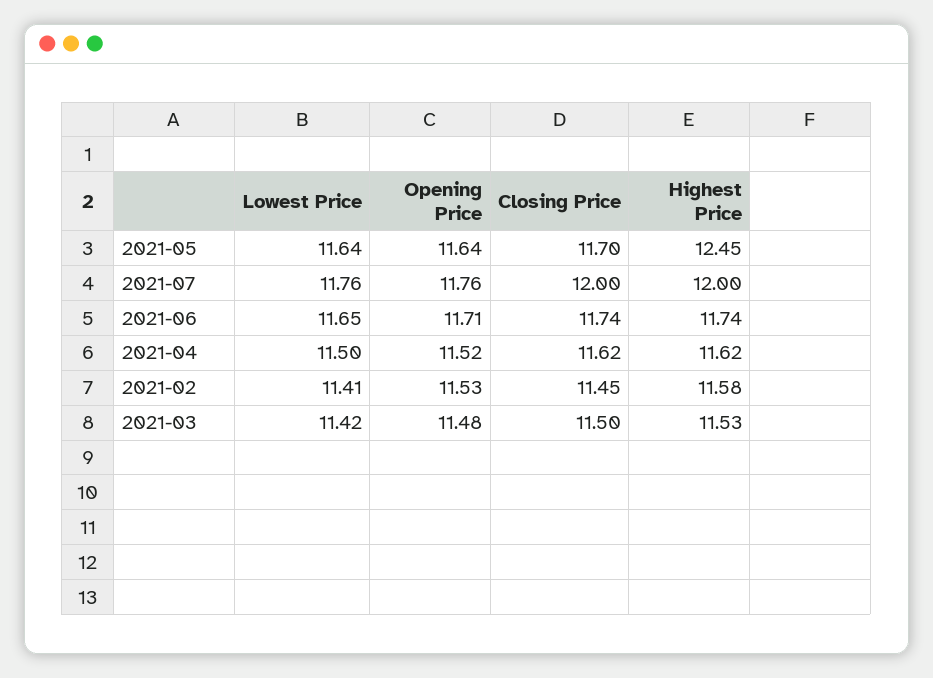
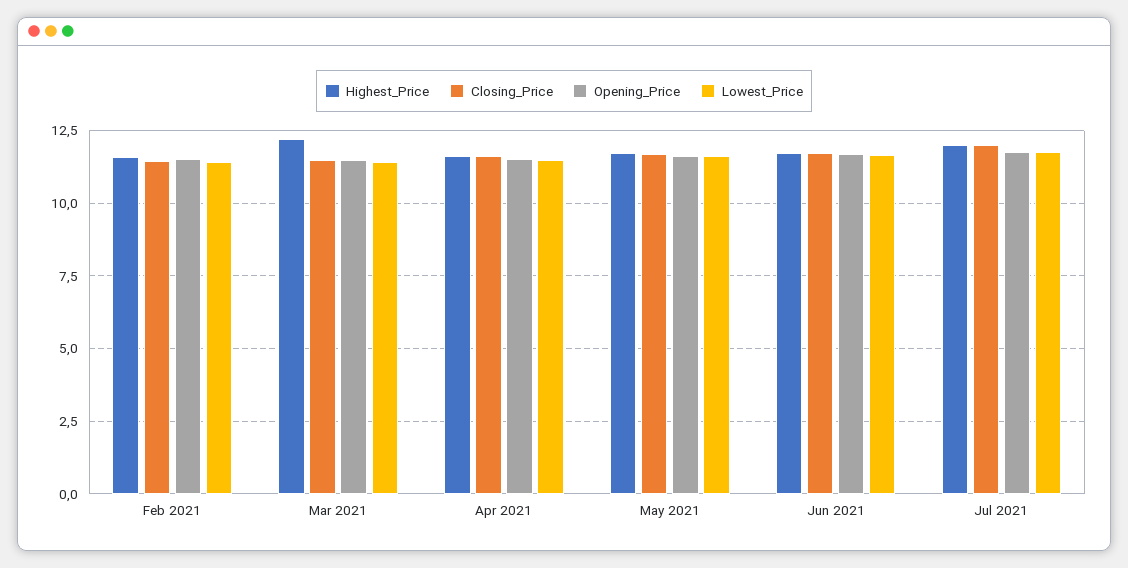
Highest Price, 2021-05: 12.45 -> 11.75
Highest Price, 2021-03: 11.53 -> 12.25

